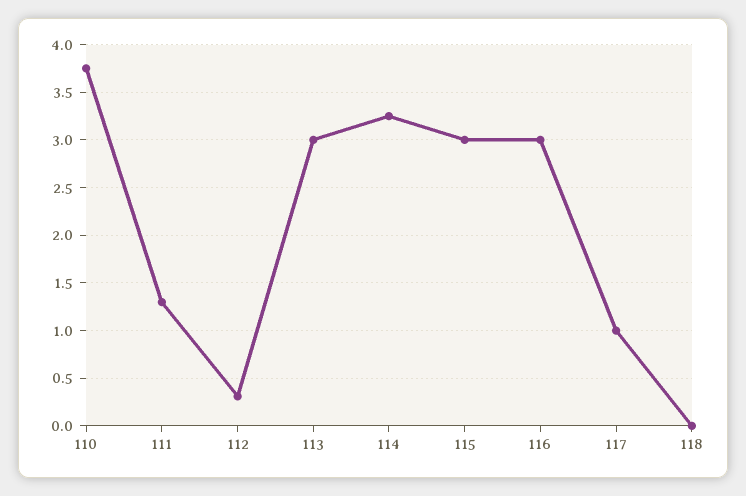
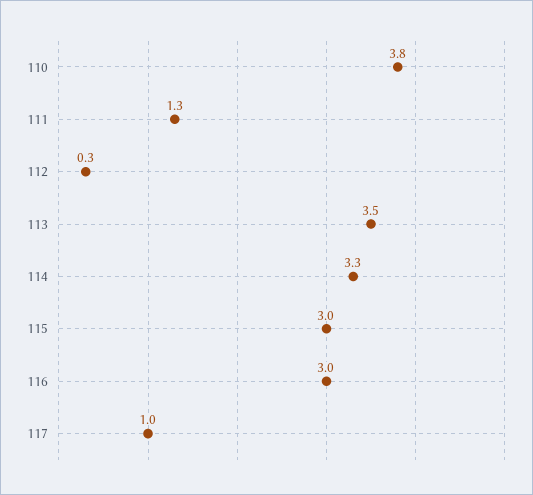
113: 3 -> 3.5
118: 0 -> none

